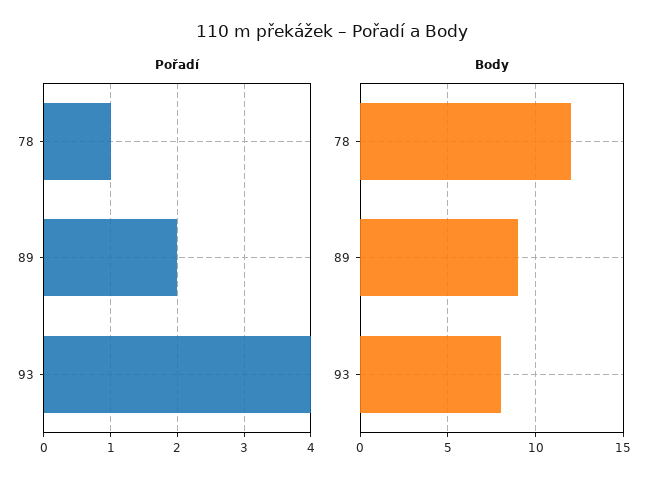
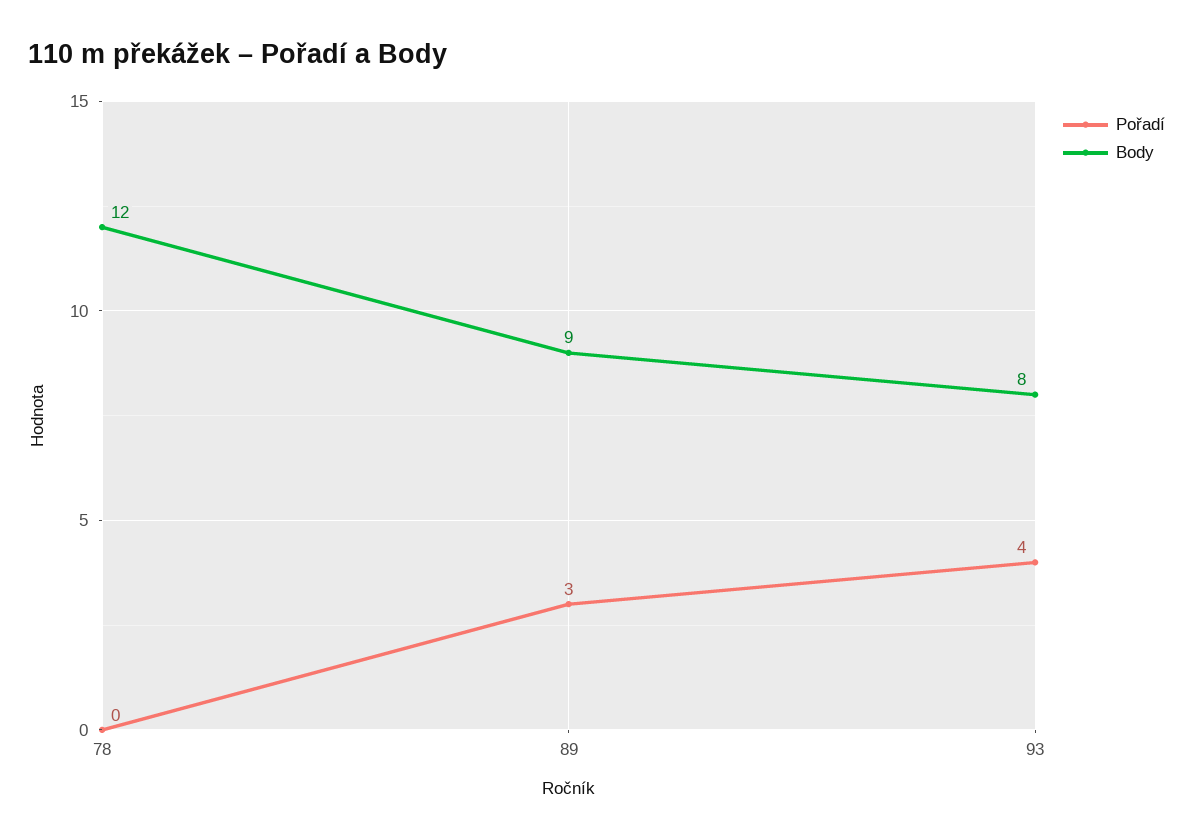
Pořadí, 78: 1 -> 0
Pořadí, 89: 2 -> 3

